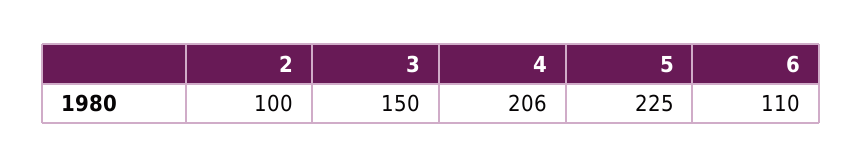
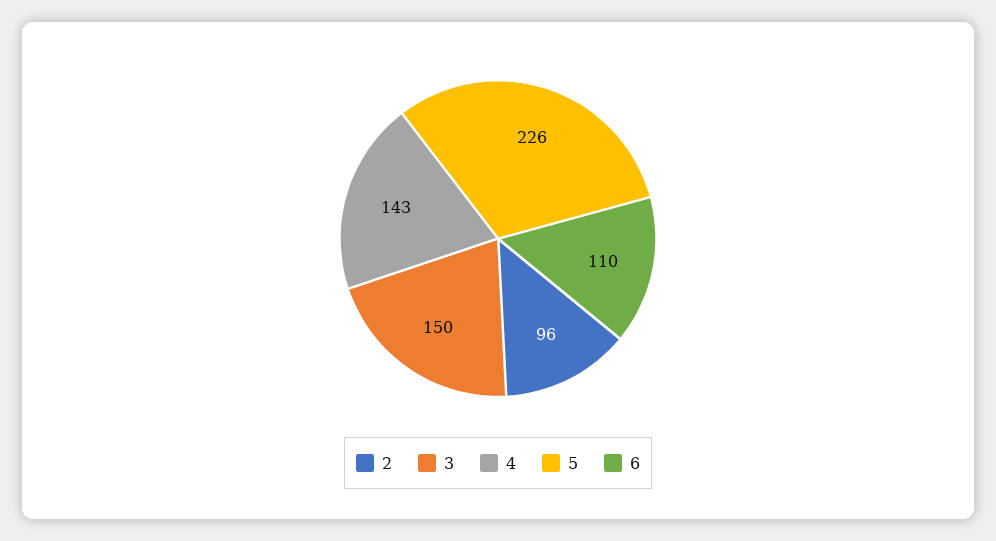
2: 100 -> 96
4: 206 -> 143
5: 225 -> 226

